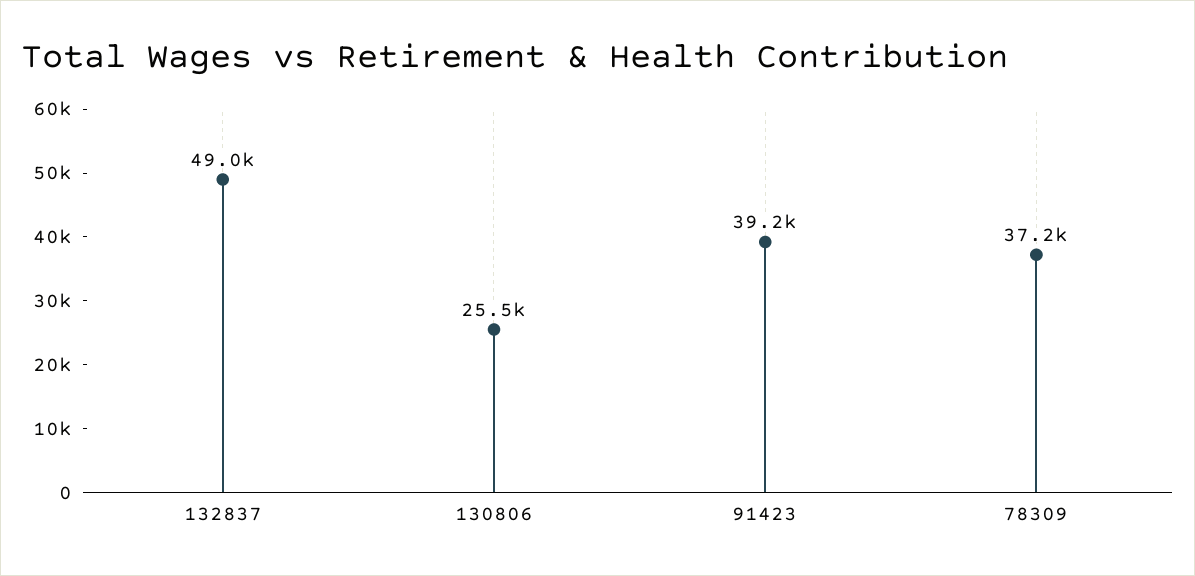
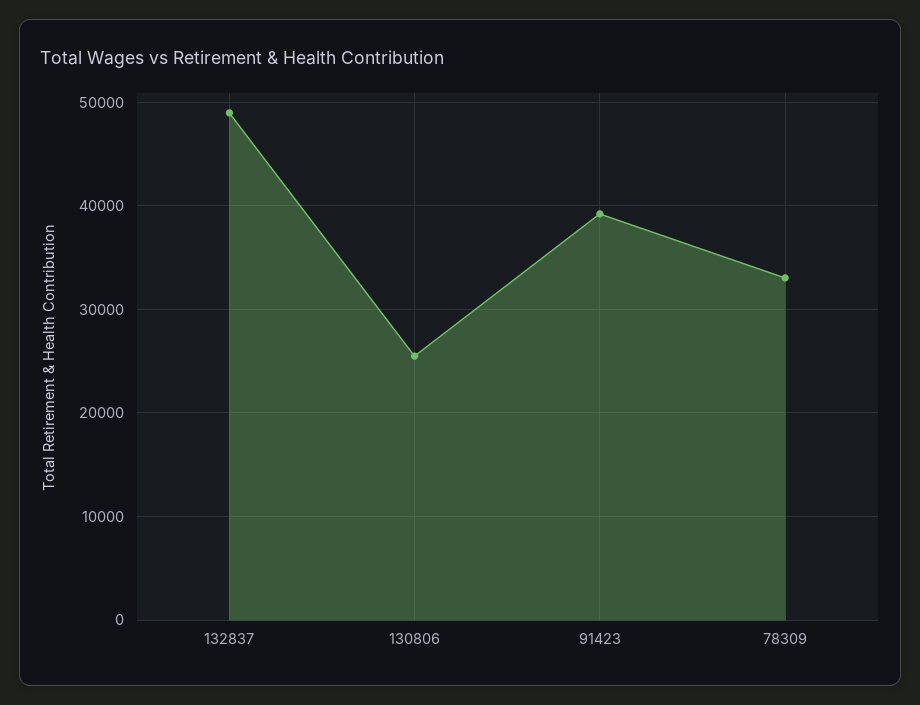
78309: 37200 -> 33000

